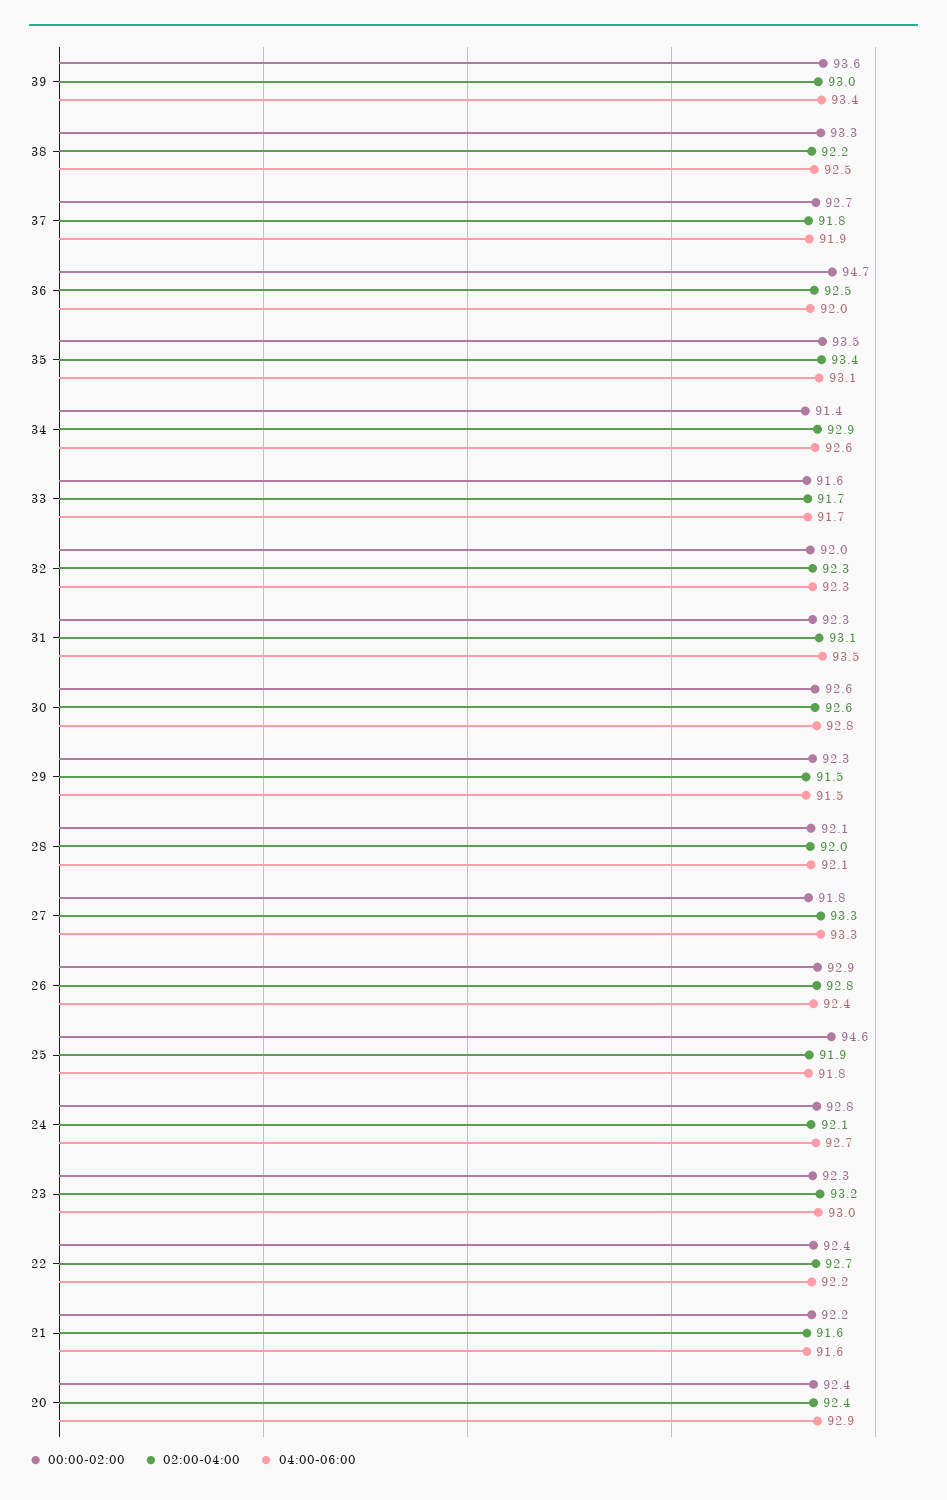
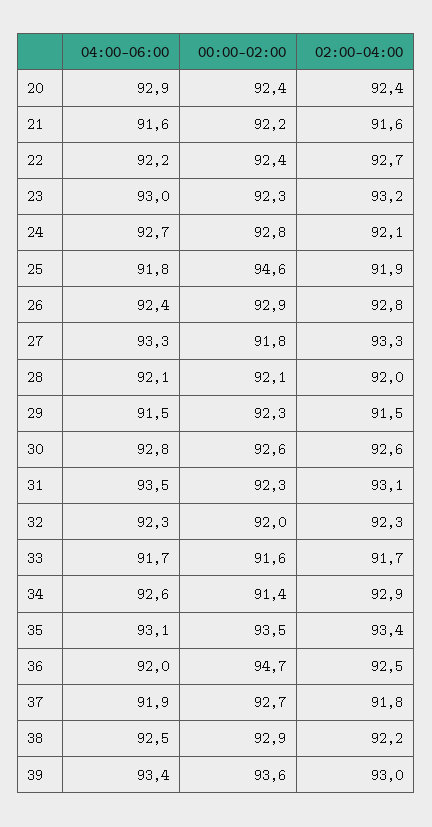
00:00-02:00, 38: 93.3 -> 92.9

